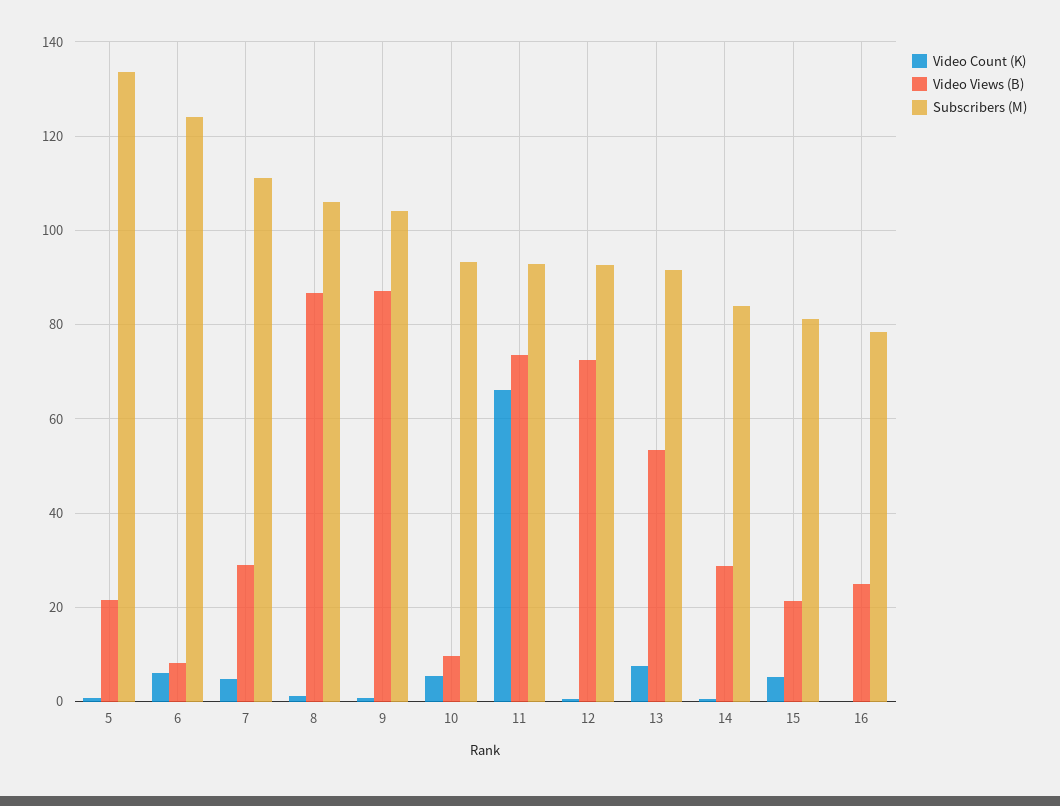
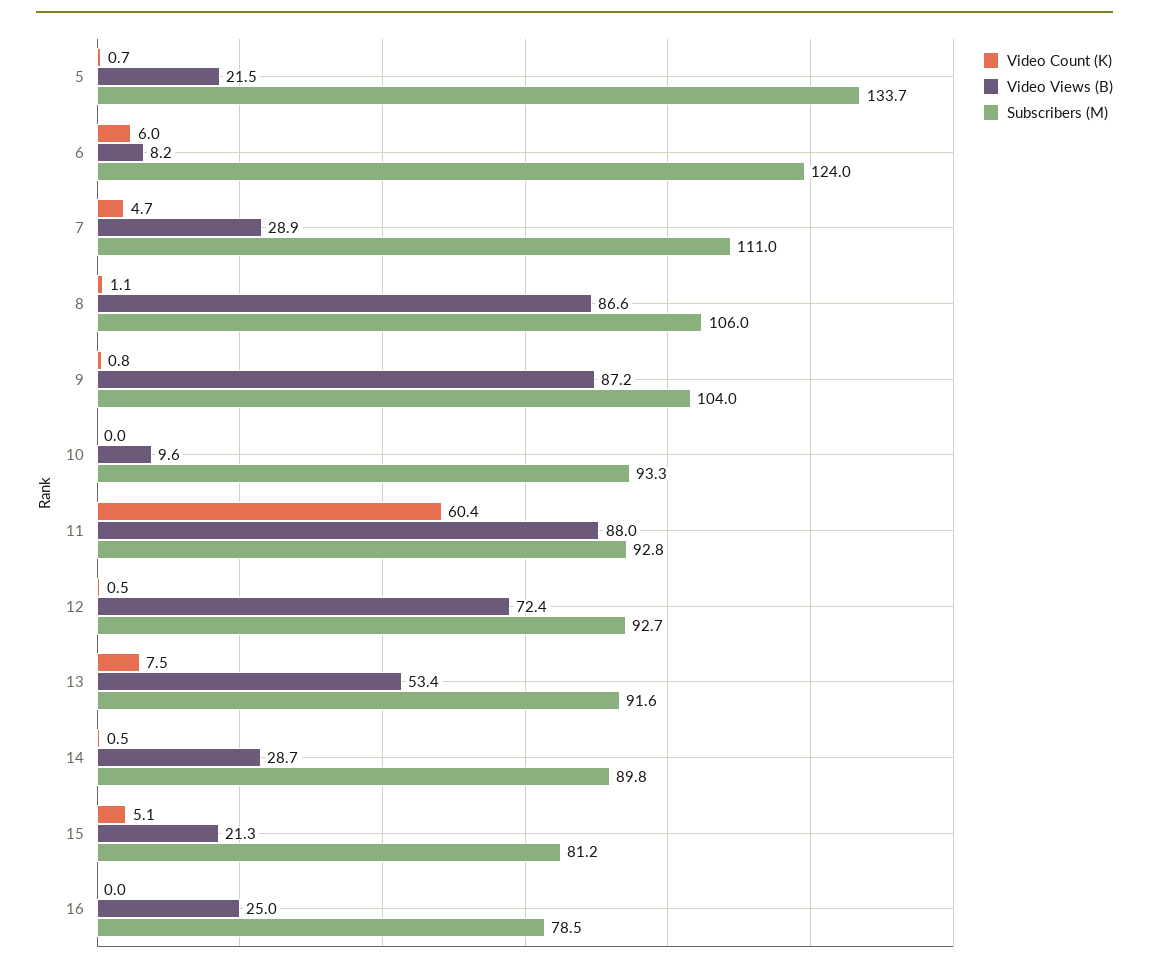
Video Count (K), 10: 6 -> 0
Video Count (K), 11: 66 -> 60.4
Video Views (B), 11: 74 -> 88
Subscribers (M), 14: 84 -> 89.8

